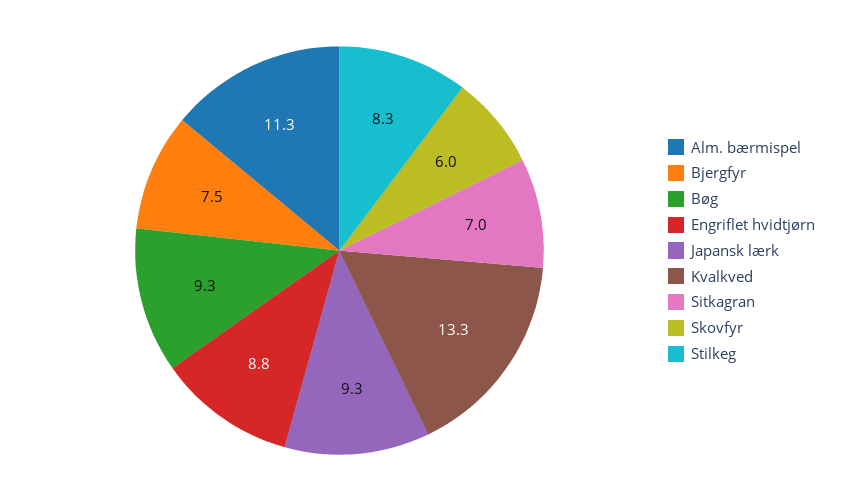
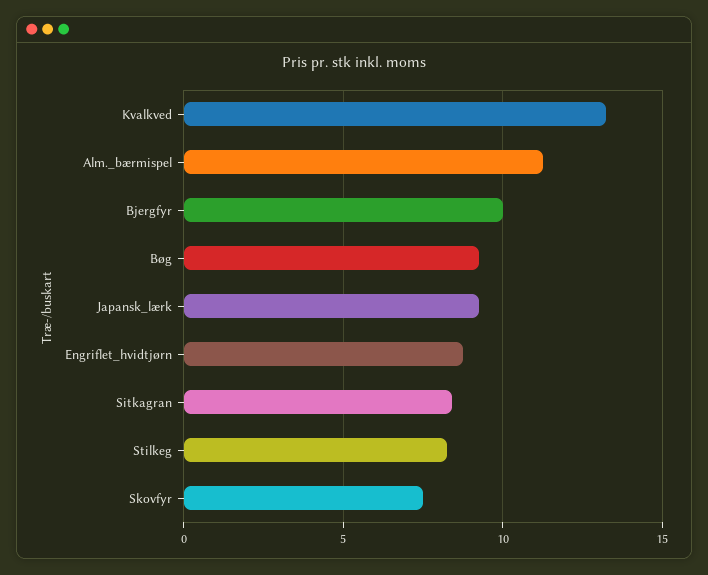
Bjergfyr: 7.5 -> 10
Sitkagran: 7 -> 8.5
Skovfyr: 6 -> 7.5

